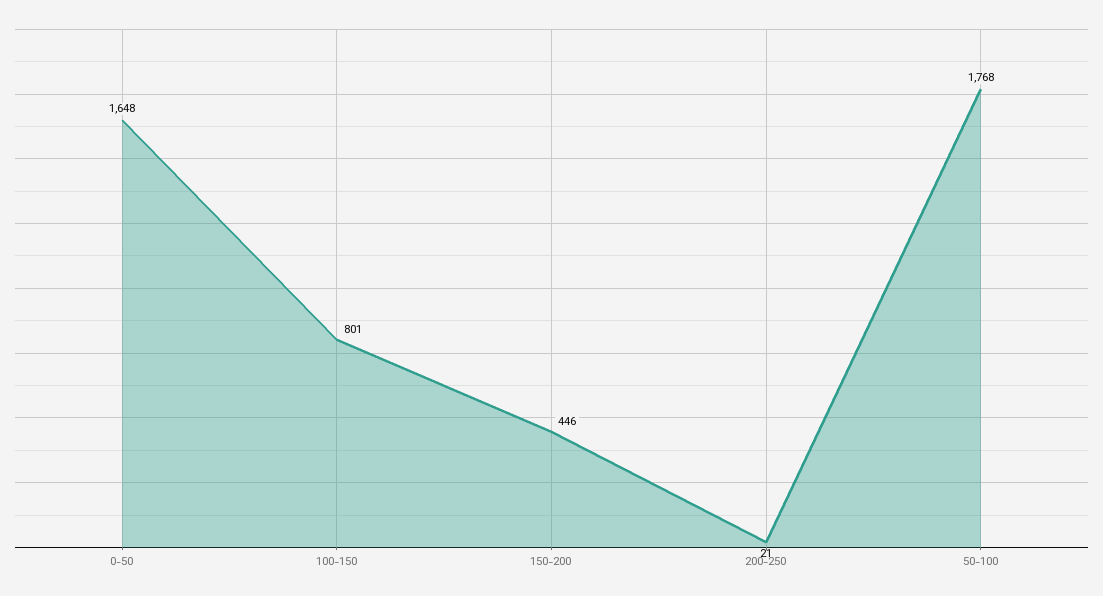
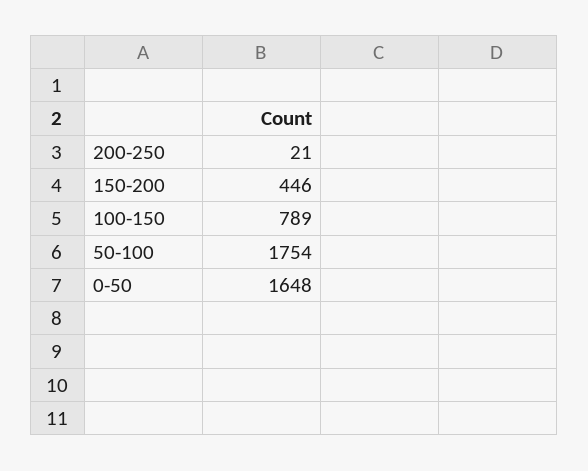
100-150: 801 -> 789
50-100: 1768 -> 1754

